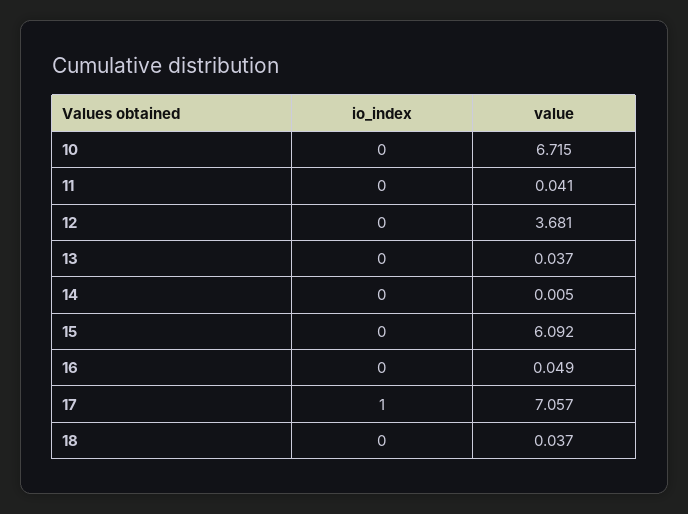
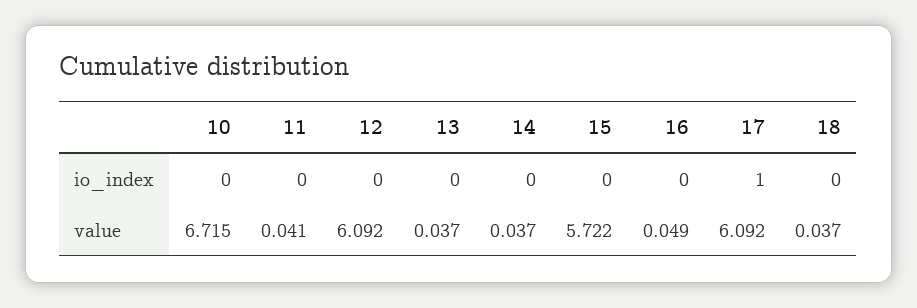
value, 12: 3.681 -> 6.092
value, 14: 0.005 -> 0.037
value, 15: 6.092 -> 5.722
value, 17: 7.057 -> 6.092

